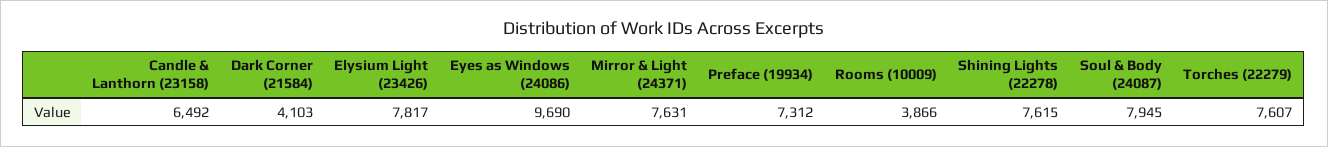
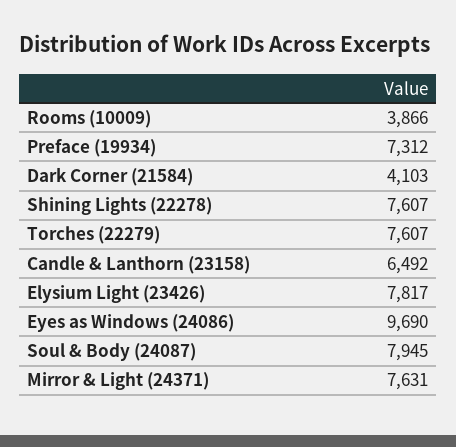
Shining Lights (22278): 7615 -> 7607

